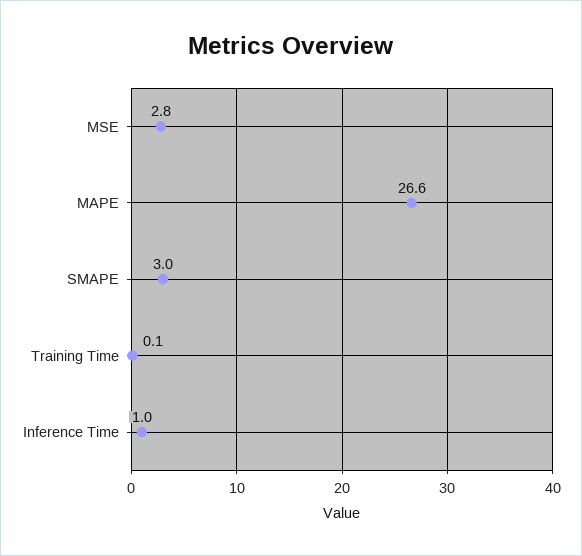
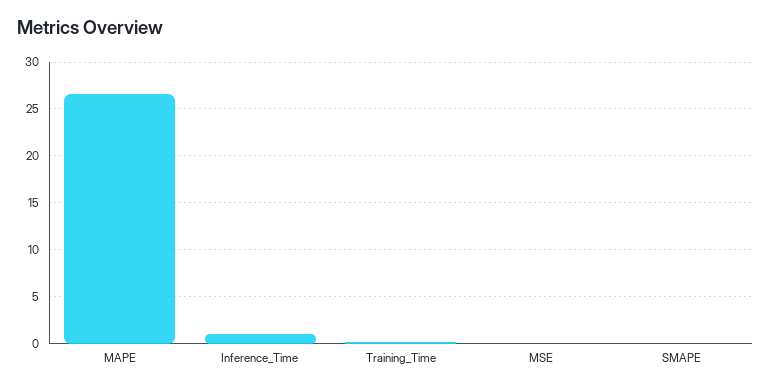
MSE: 2.8 -> 0
SMAPE: 3 -> 0

